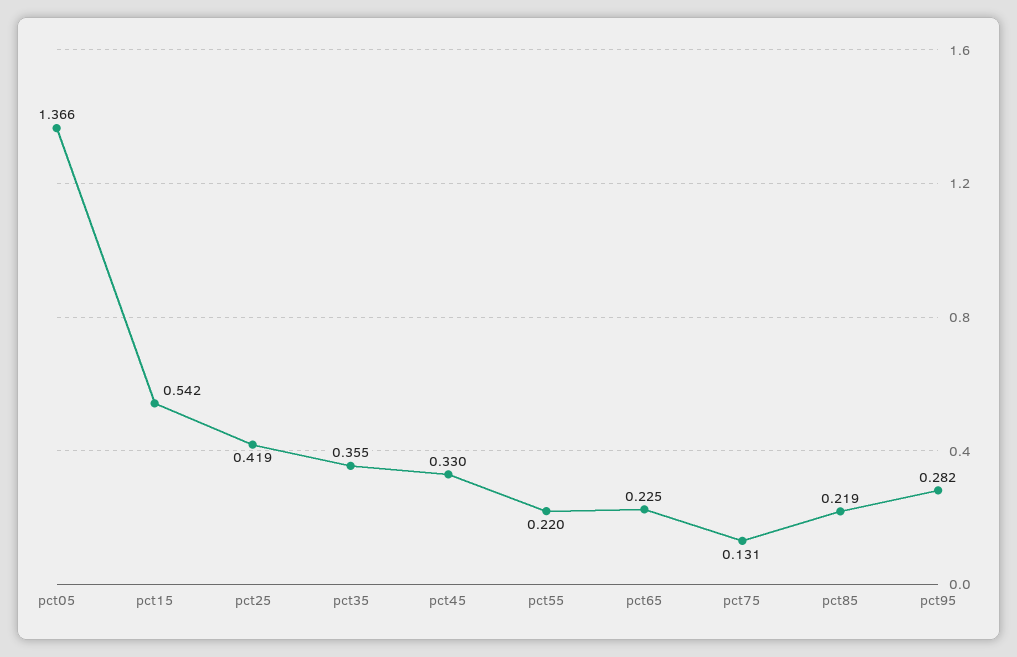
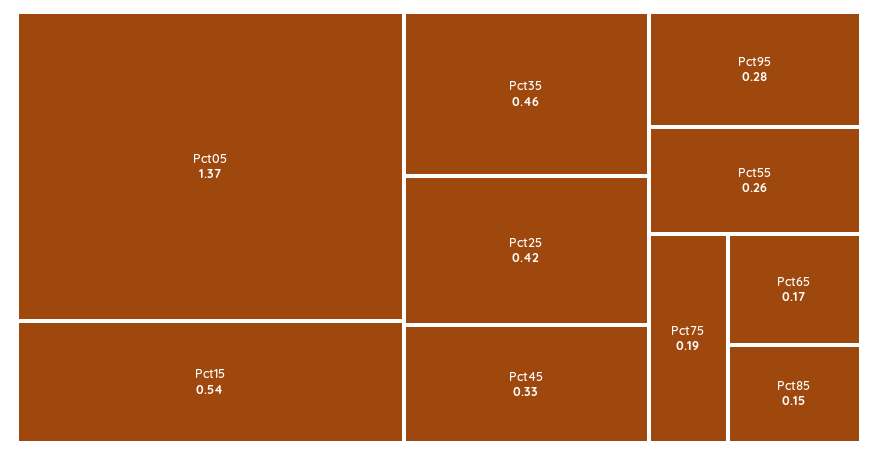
pct35: 0.355 -> 0.46
pct55: 0.22 -> 0.26
pct65: 0.225 -> 0.17
pct75: 0.131 -> 0.19
pct85: 0.219 -> 0.15

